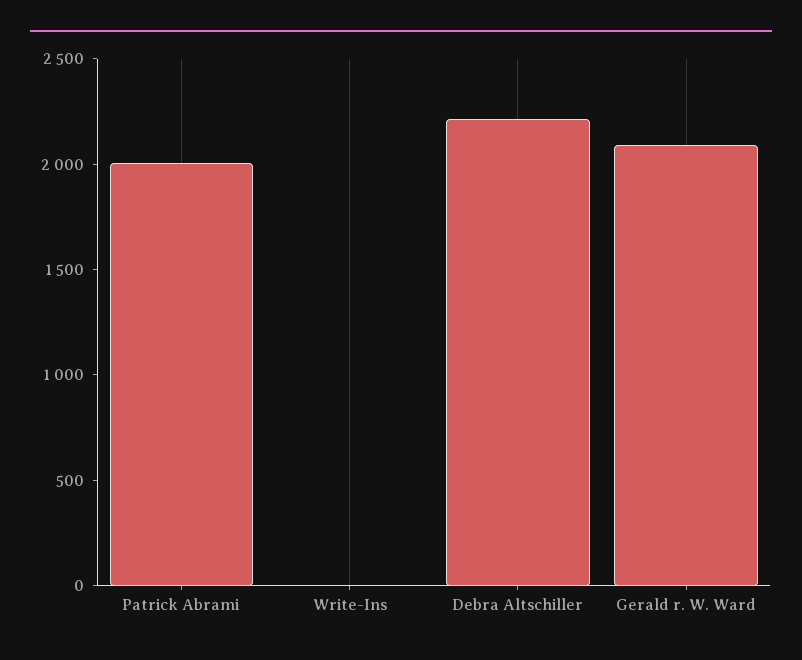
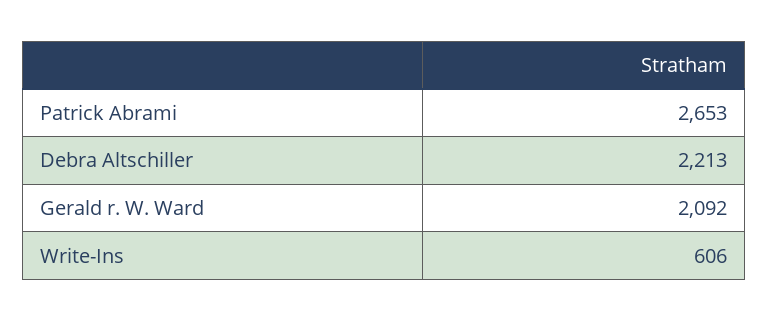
Patrick Abrami: 2000 -> 2653
Write-Ins: 0 -> 606

